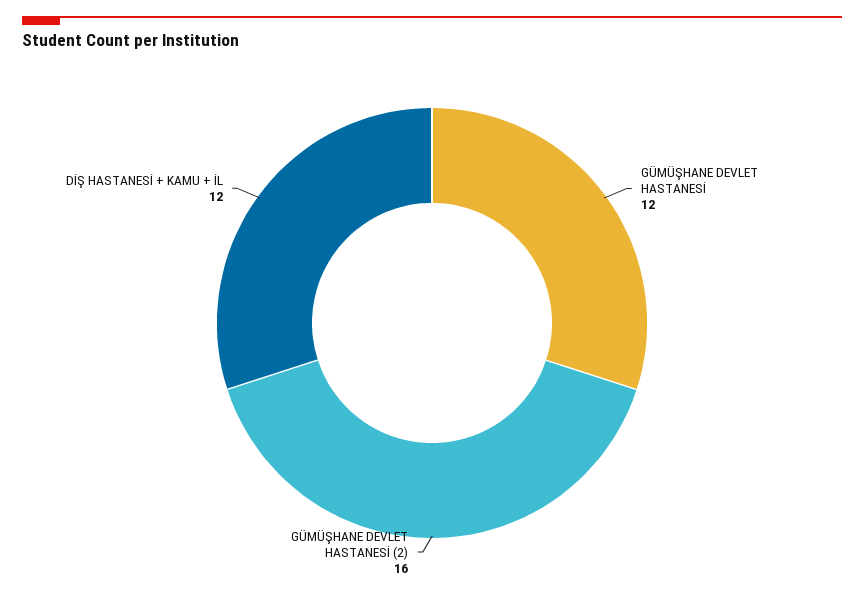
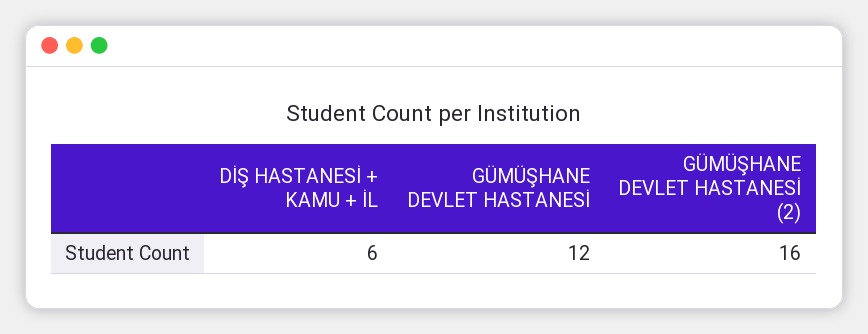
DİŞ HASTANESİ + KAMU + İL: 12 -> 6

